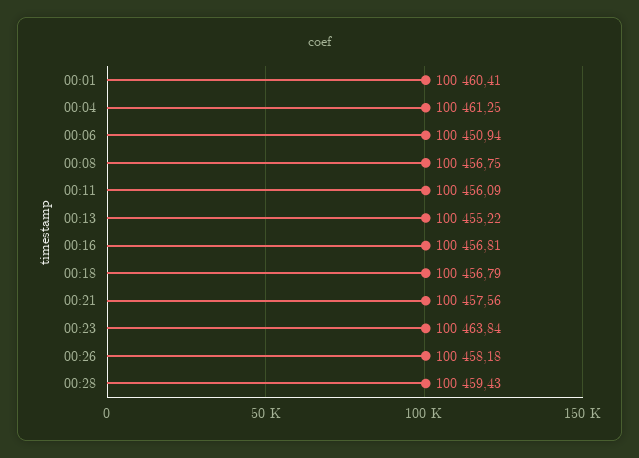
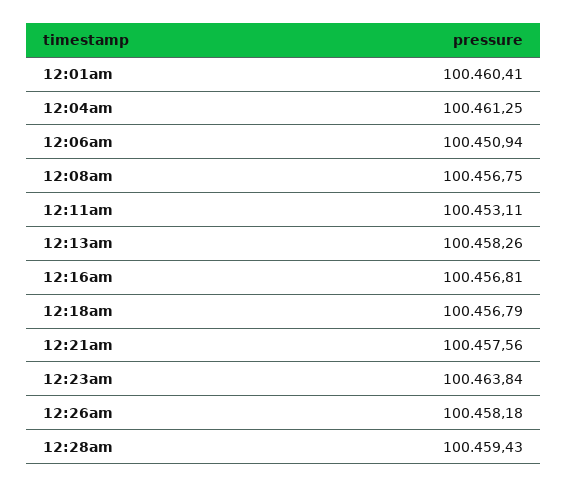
00:11: 100456.09 -> 100453.11
00:13: 100455.22 -> 100458.26

